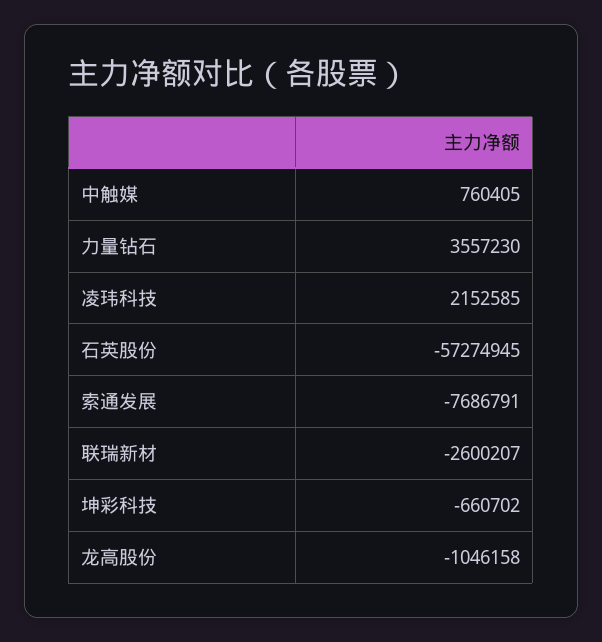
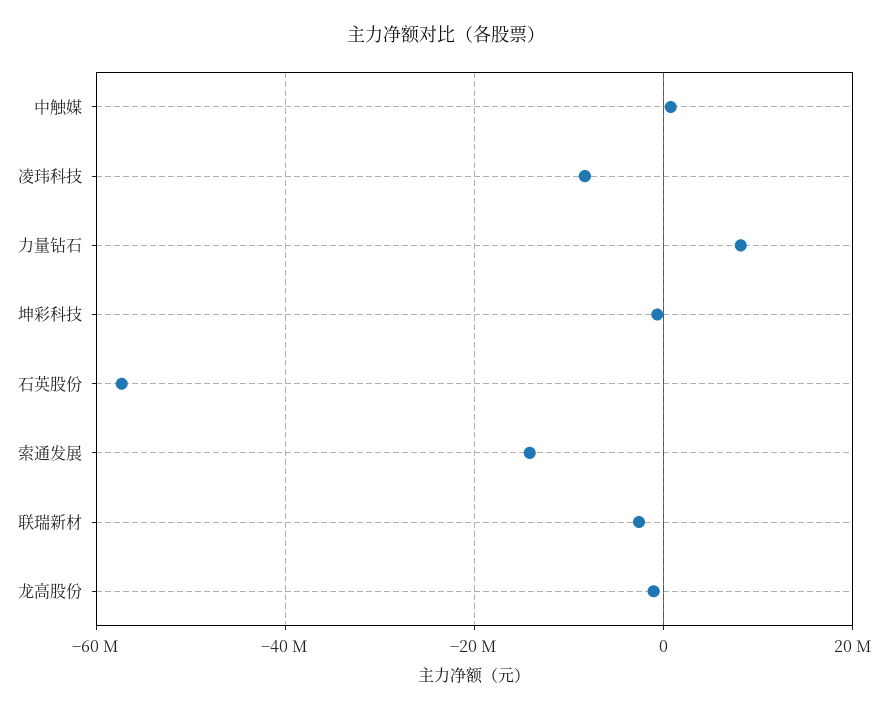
力量钻石: 3557230 -> 8000000
凌玮科技: 2152585 -> -8000000
索通发展: -7686791 -> -14000000

